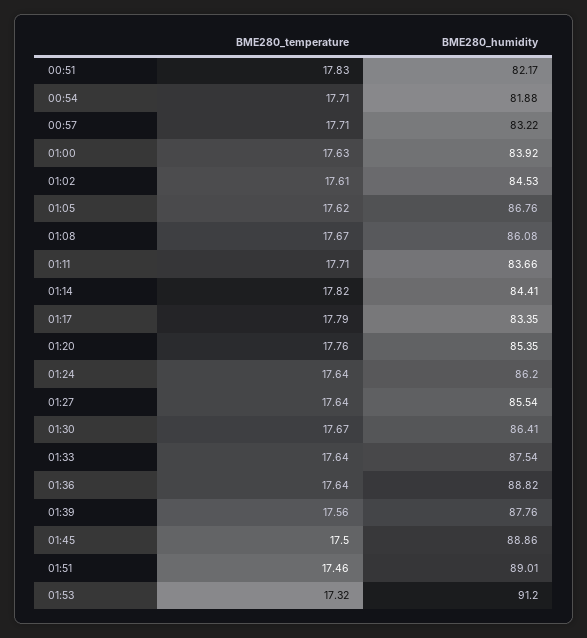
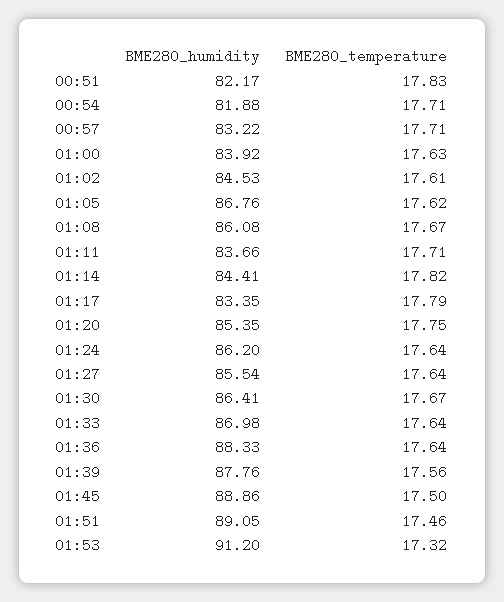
BME280_temperature, 01:20: 17.76 -> 17.75
BME280_humidity, 01:33: 87.54 -> 86.98
BME280_humidity, 01:36: 88.82 -> 88.33
BME280_humidity, 01:51: 89.01 -> 89.05

